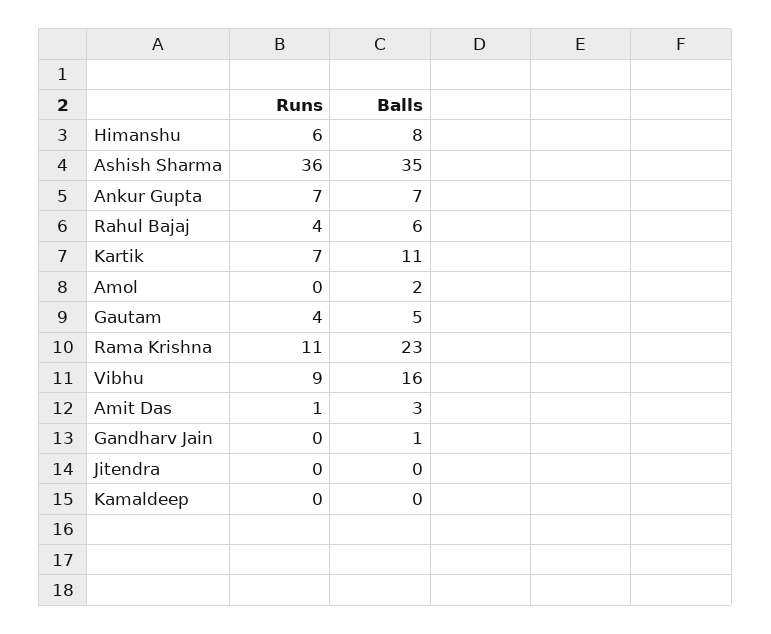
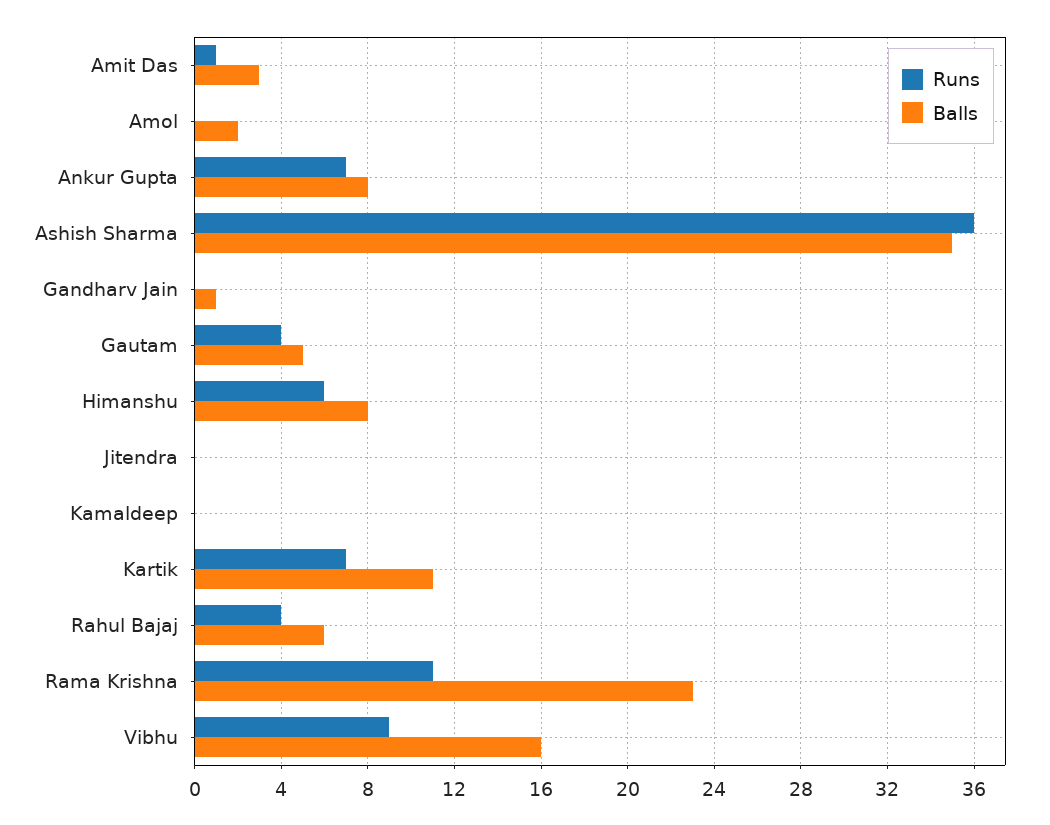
Balls, Ankur Gupta: 7 -> 8

